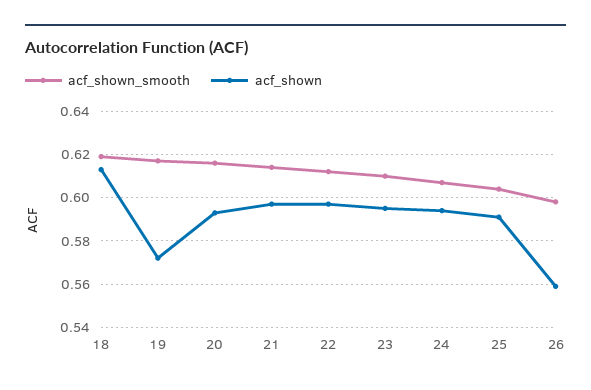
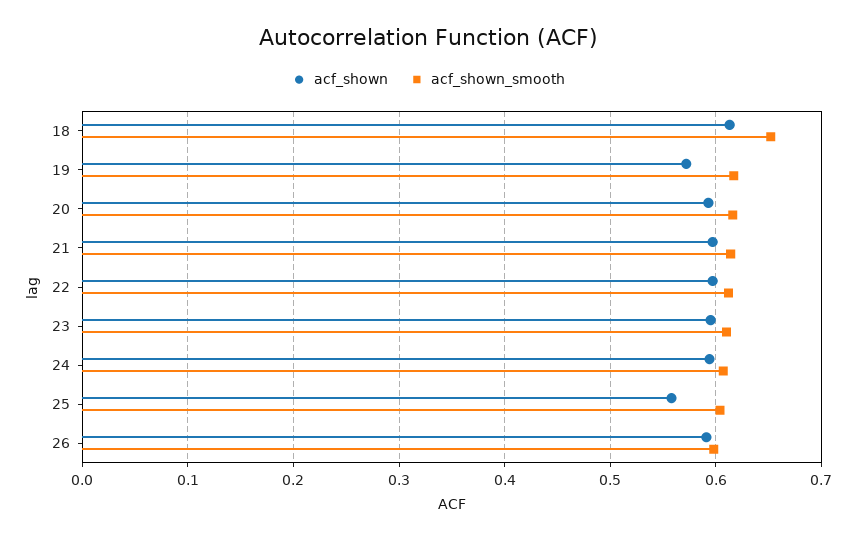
acf_shown_smooth, 18: 0.62 -> 0.65
acf_shown, 25: 0.59 -> 0.56
acf_shown, 26: 0.56 -> 0.59

